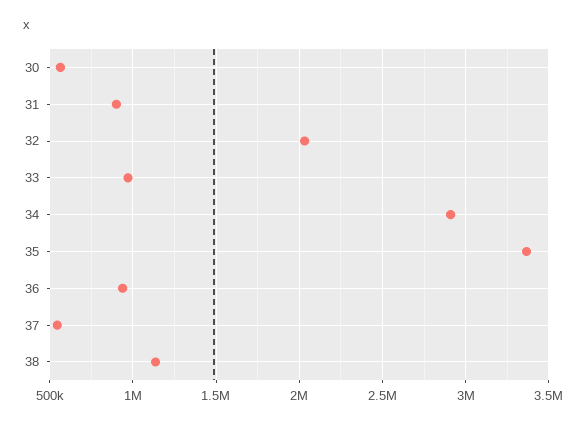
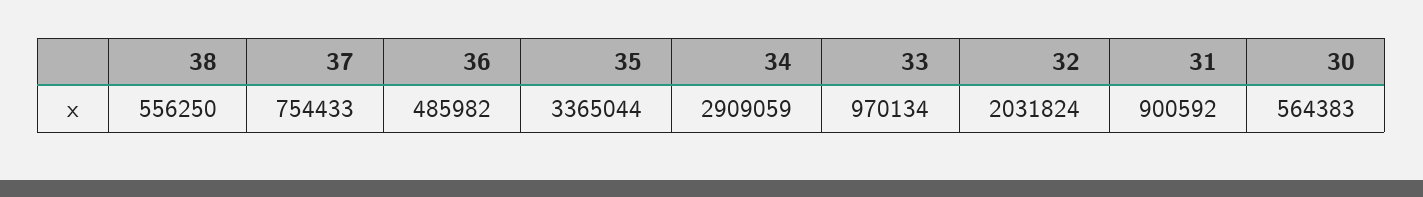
36: 950000 -> 485982
37: 550000 -> 754433
38: 1150000 -> 556250

